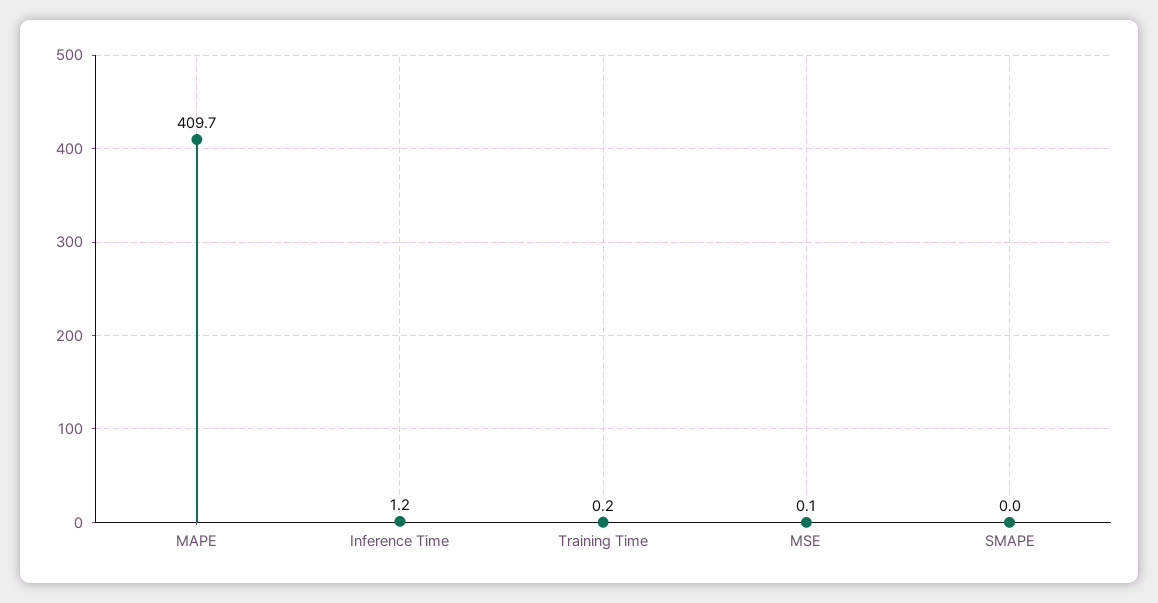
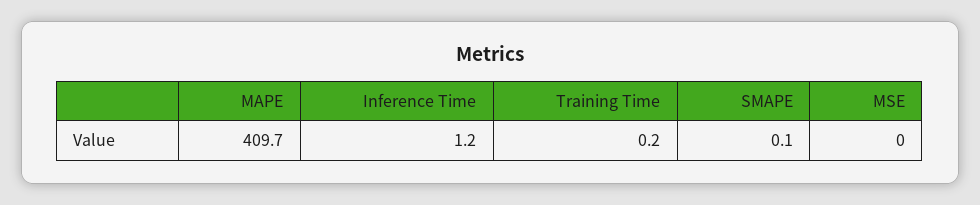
MSE: 0.1 -> 0
SMAPE: 0 -> 0.1

